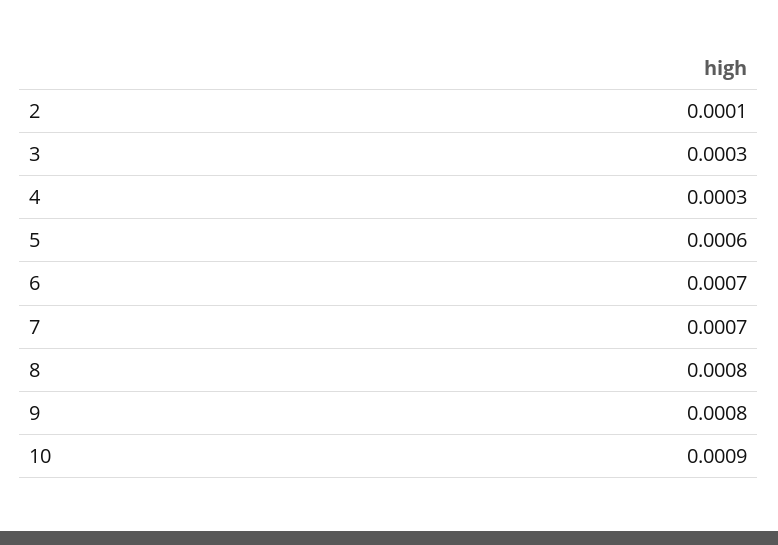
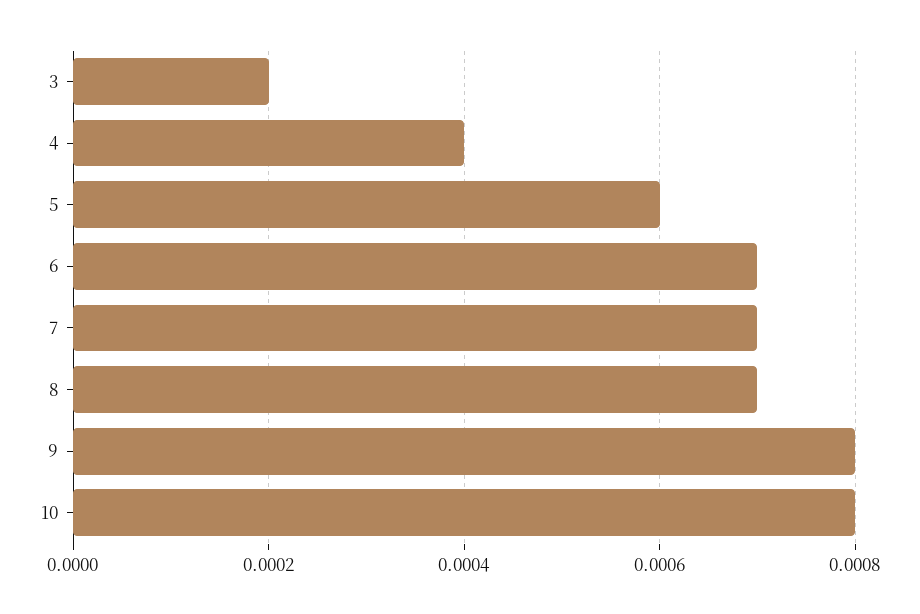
2: 0.0001 -> none
3: 0.0003 -> 0.0002
4: 0.0003 -> 0.0004
8: 0.0008 -> 0.0007
10: 0.0009 -> 0.0008

